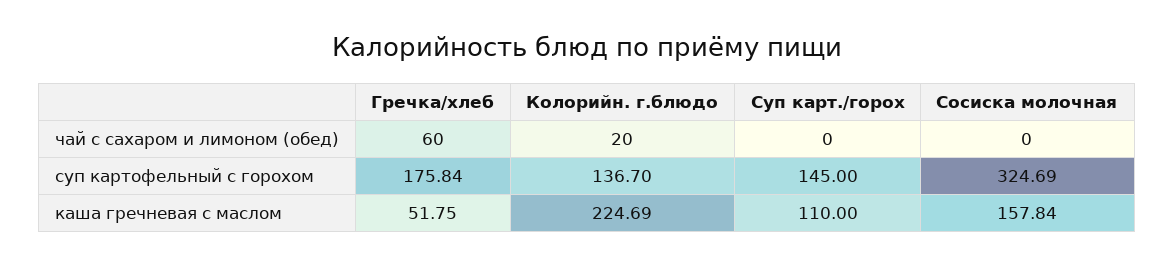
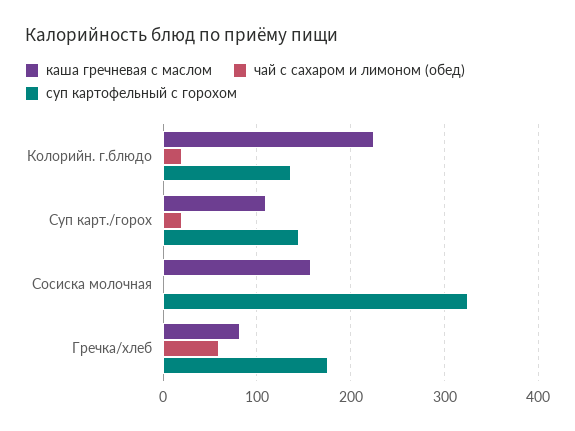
чай с сахаром и лимоном (обед), Суп карт./горох: 0 -> 20
каша гречневая с маслом, Гречка/хлеб: 51.75 -> 80

